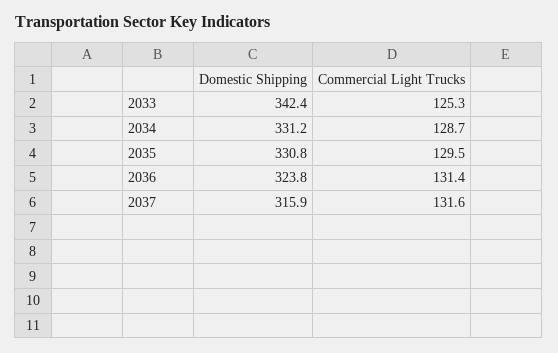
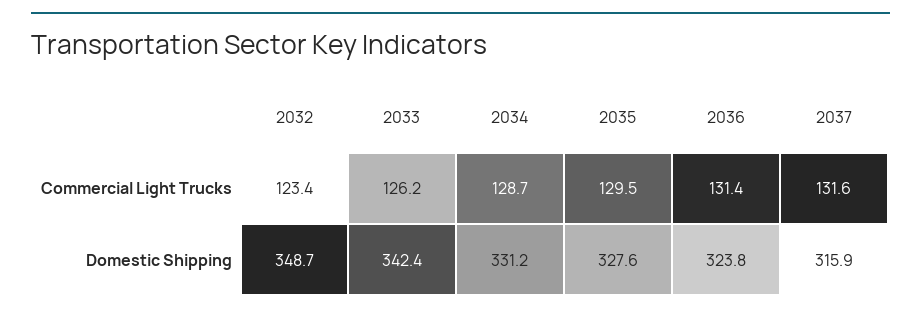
Commercial Light Trucks, 2033: 125.3 -> 126.2
Domestic Shipping, 2035: 330.8 -> 327.6
Commercial Light Trucks, 2032: none -> 123.4
Domestic Shipping, 2032: none -> 348.7

